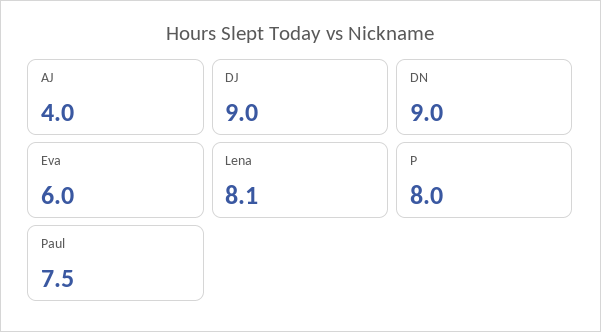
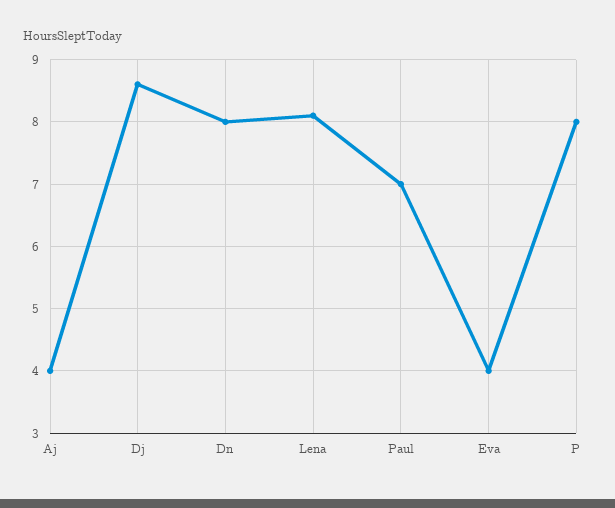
DJ: 9 -> 8.6
DN: 9 -> 8
Eva: 6 -> 4
Paul: 7.5 -> 7

